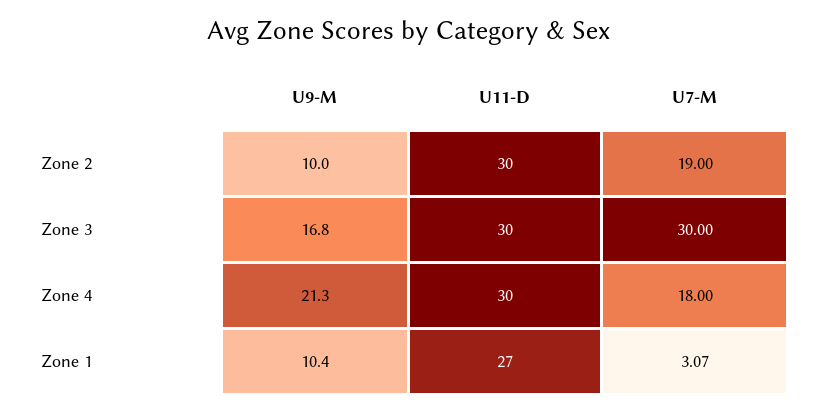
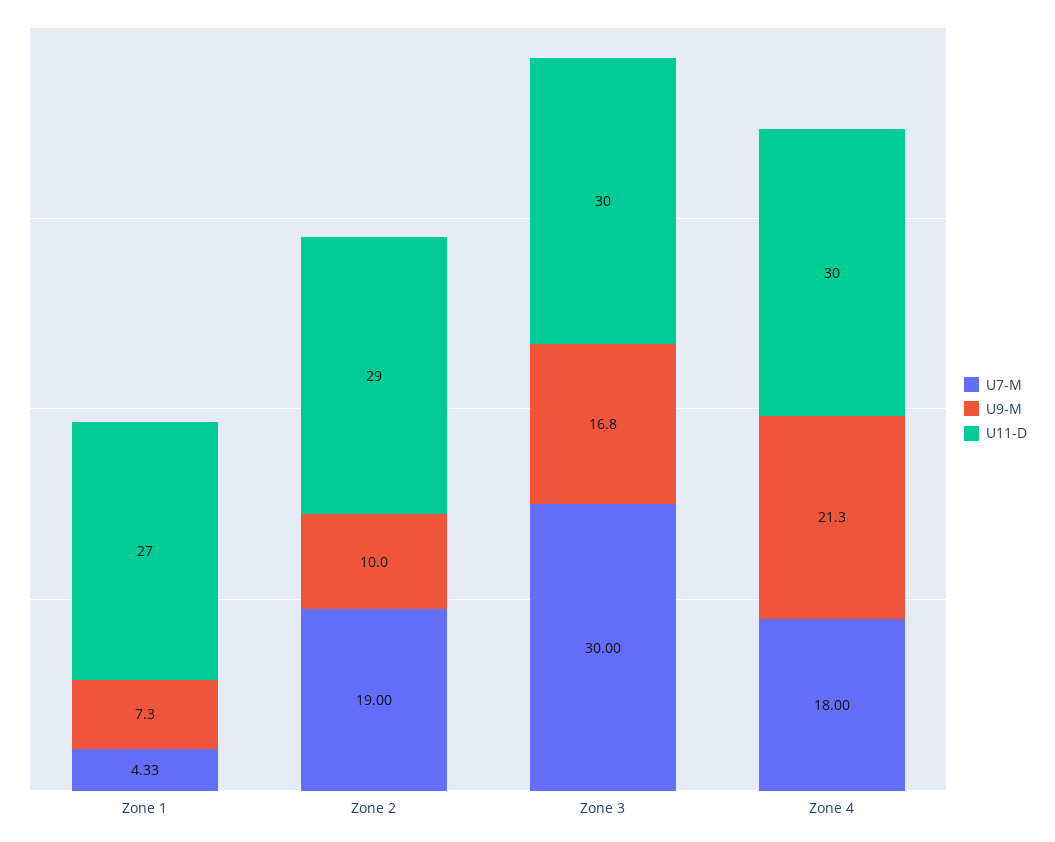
U11-D, Zone 2: 30 -> 29
U9-M, Zone 1: 10.4 -> 7.3
U7-M, Zone 1: 3.07 -> 4.33

